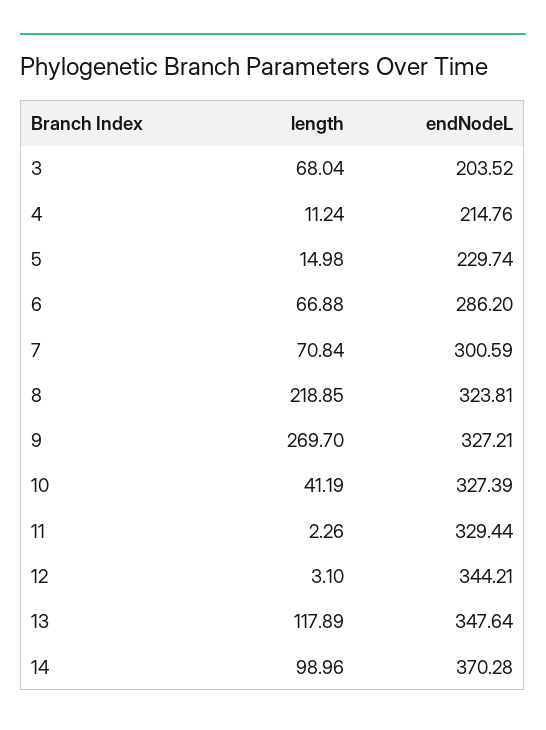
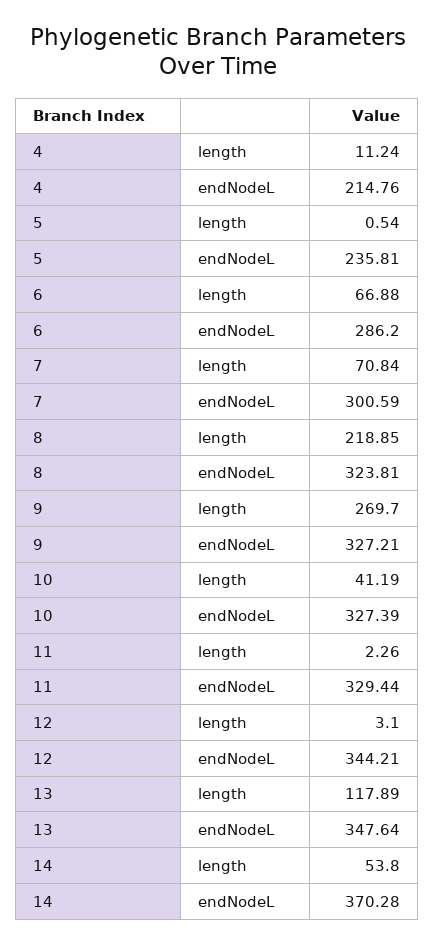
length, 3: 68.04 -> none
endNodeL, 3: 203.52 -> none
length, 5: 14.98 -> 0.54
endNodeL, 5: 229.74 -> 235.81
length, 14: 98.96 -> 53.8

